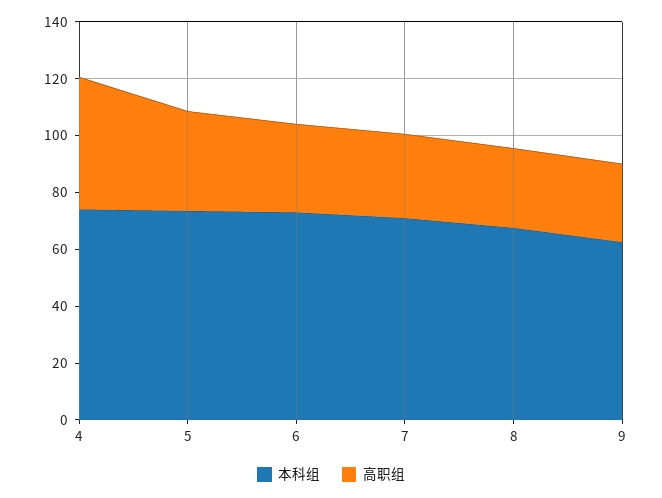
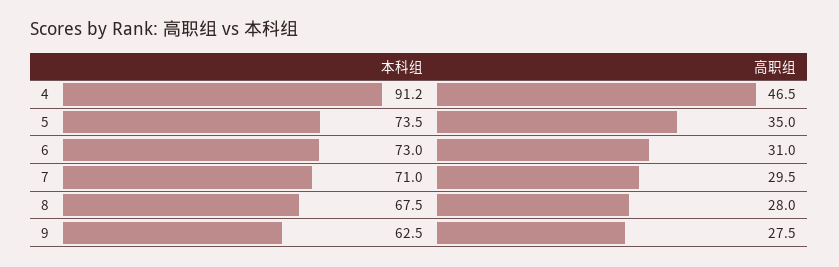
本科组, 4: 75 -> 91.2

